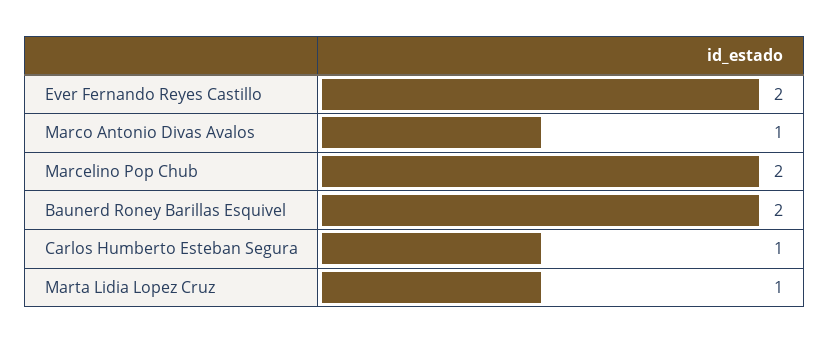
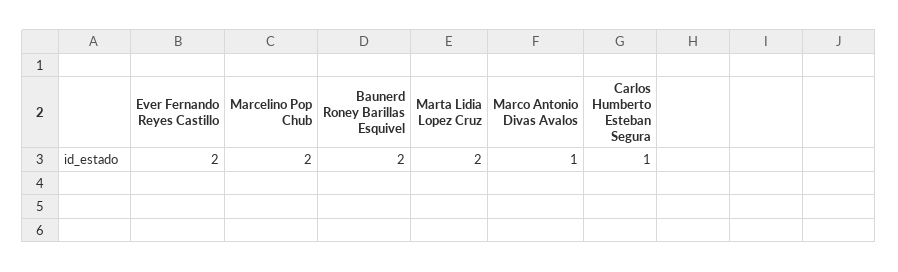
Marta Lidia Lopez Cruz: 1 -> 2

